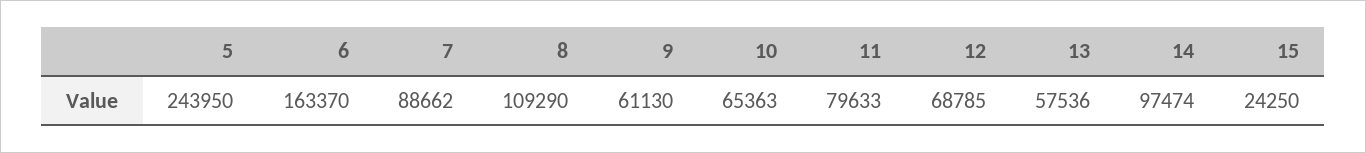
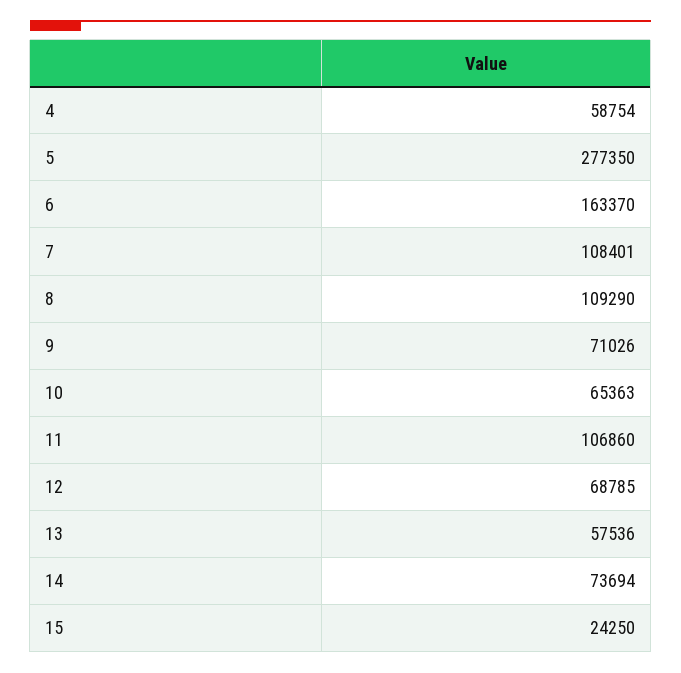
5: 243950 -> 277350
7: 88662 -> 108401
9: 61130 -> 71026
11: 79633 -> 106860
14: 97474 -> 73694
4: none -> 58754

